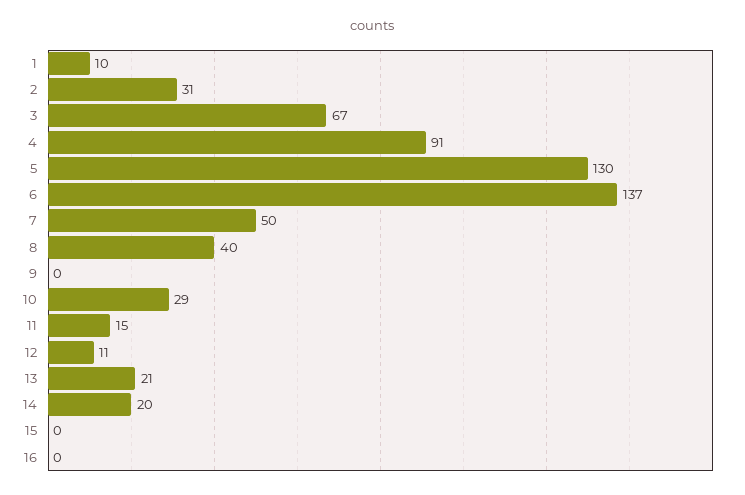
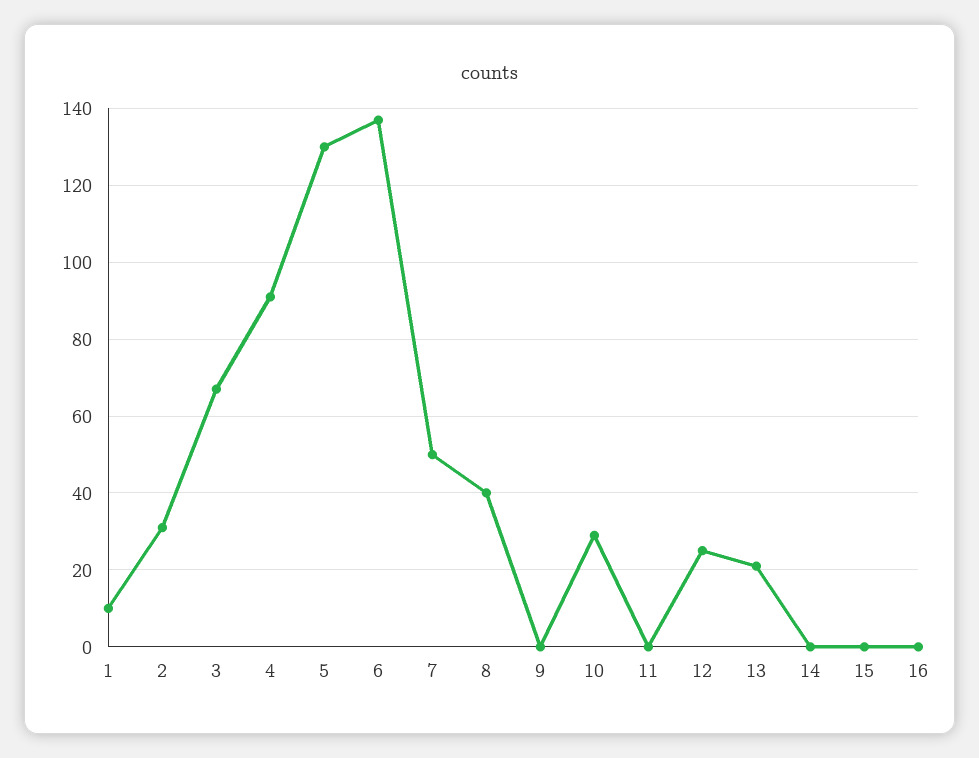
11: 15 -> 0
12: 11 -> 25
14: 20 -> 0

